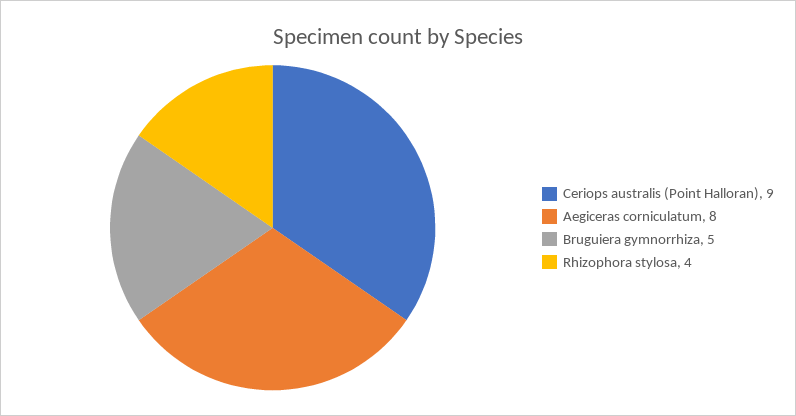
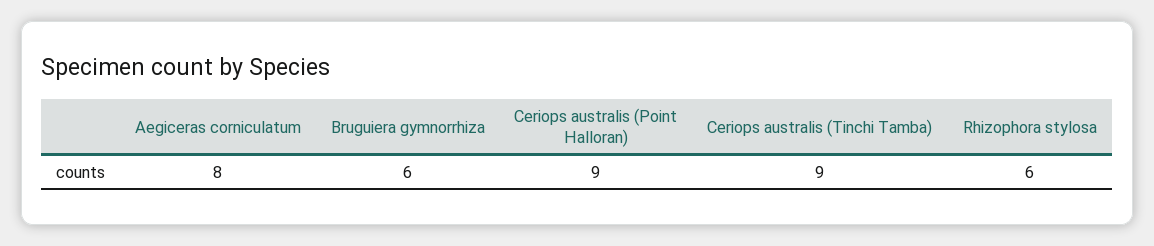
Bruguiera gymnorrhiza: 5 -> 6
Rhizophora stylosa: 4 -> 6
Ceriops australis (Tinchi Tamba): none -> 9

